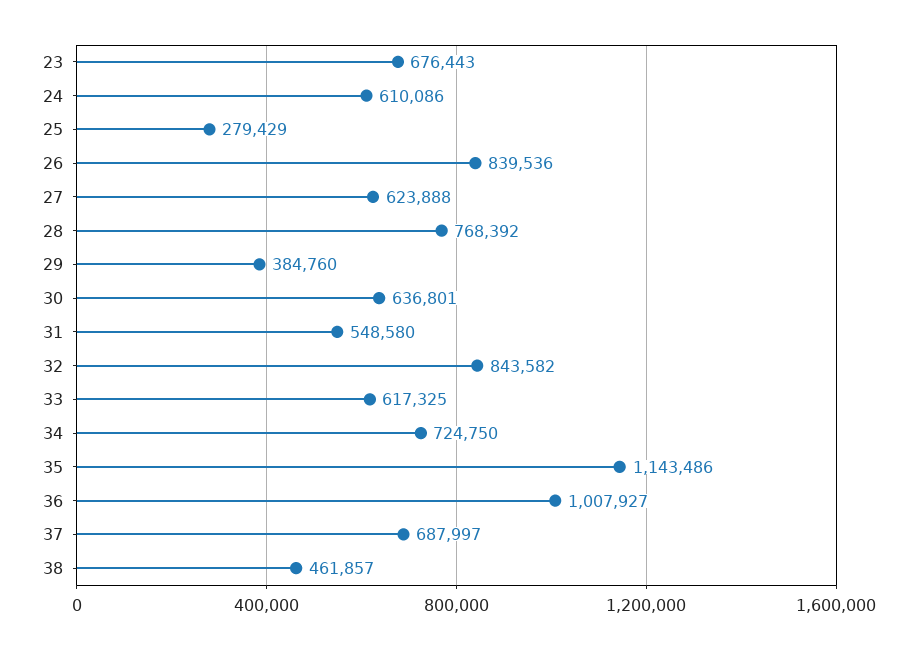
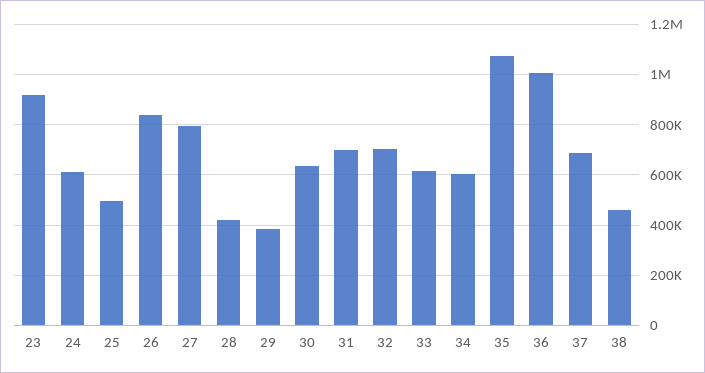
23: 676443 -> 925000
25: 279429 -> 500000
27: 623888 -> 800000
28: 768392 -> 425000
31: 548580 -> 700000
32: 843582 -> 700000
34: 724750 -> 600000
35: 1143486 -> 1075000

